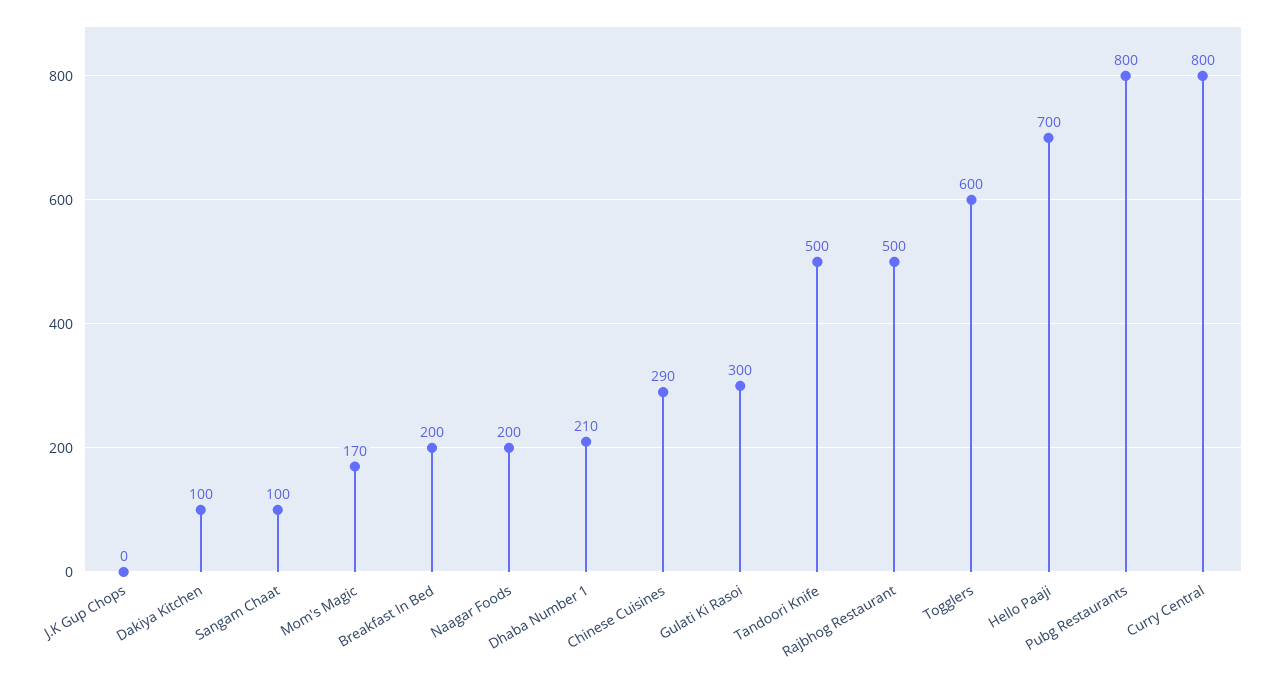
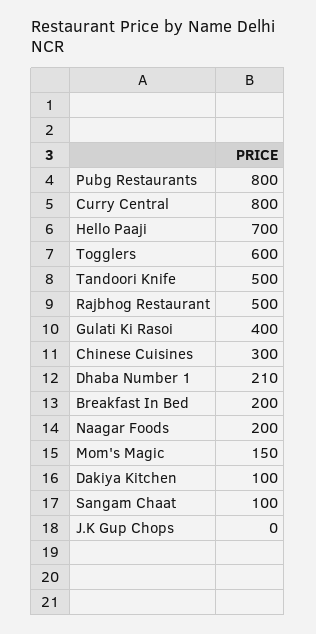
Mom's Magic: 170 -> 150
Chinese Cuisines: 290 -> 300
Gulati Ki Rasoi: 300 -> 400

